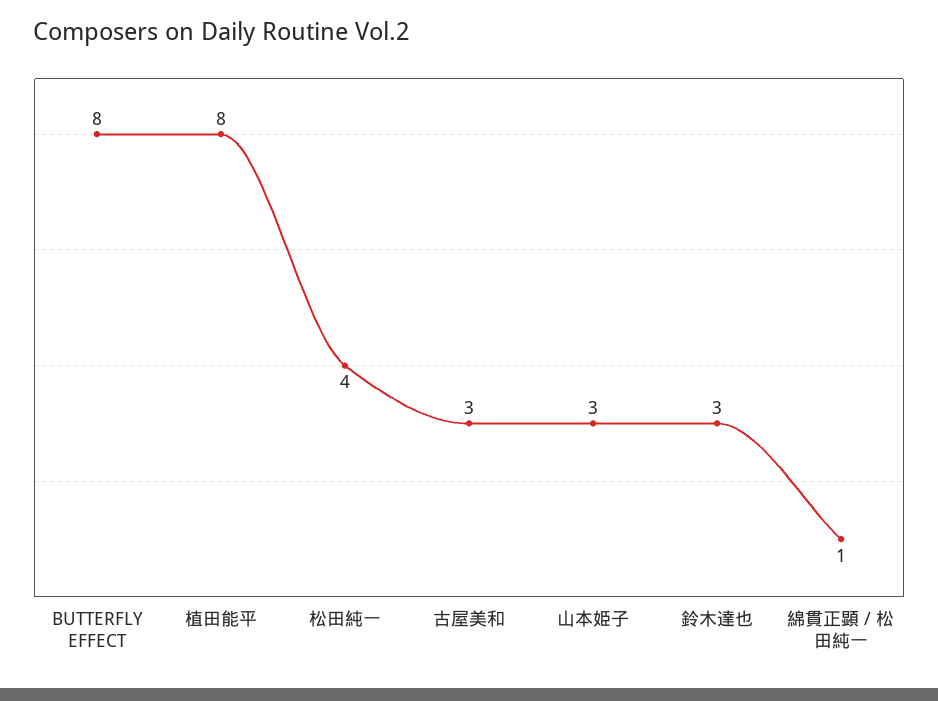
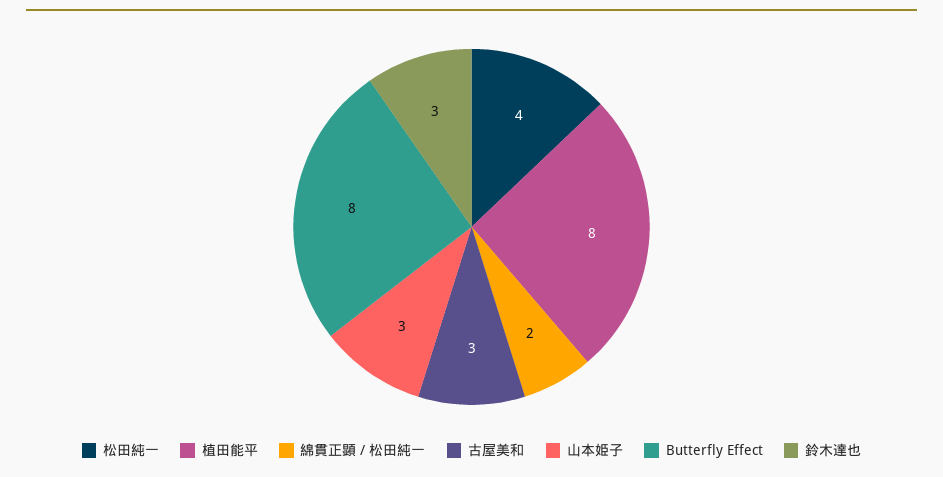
綿貫正顕 / 松田純一: 1 -> 2

